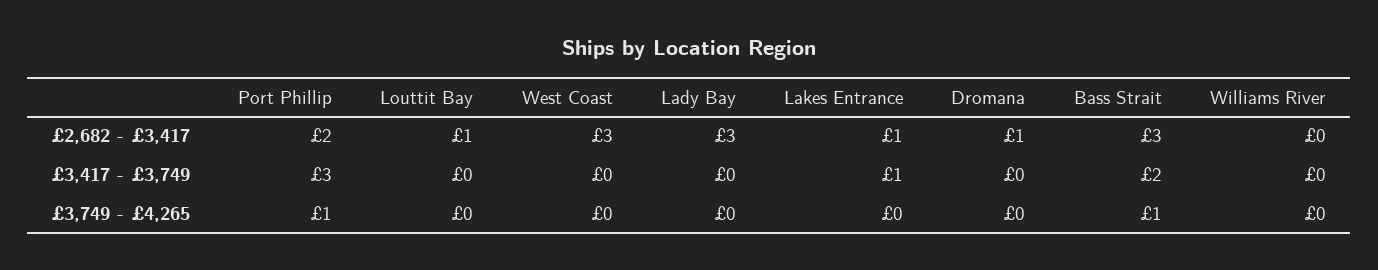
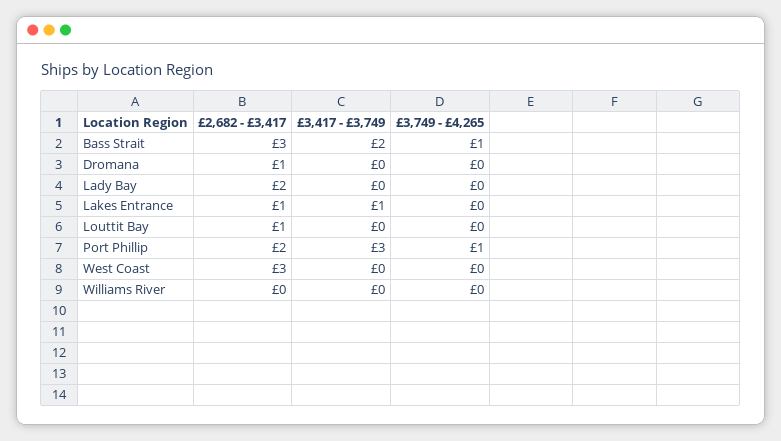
Lady Bay, £2,682 - £3,417: 3 -> 2

